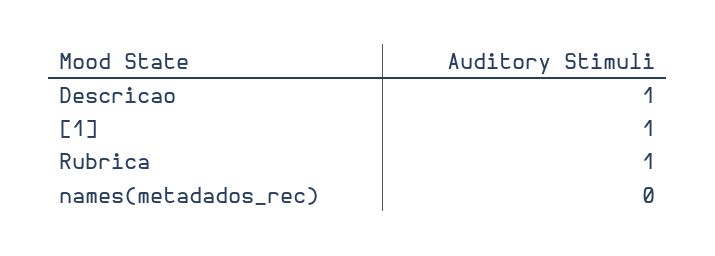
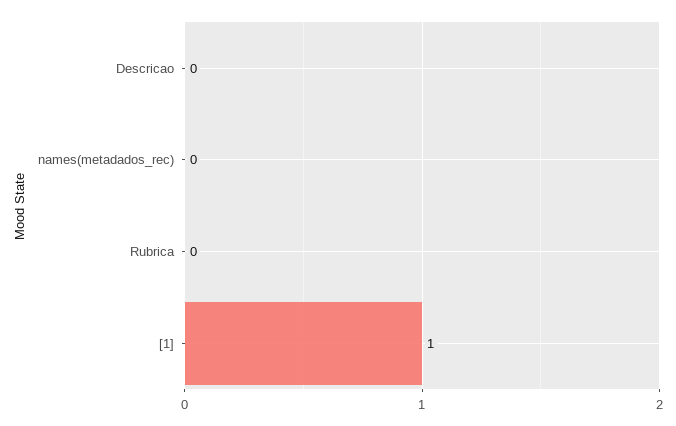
Descricao: 1 -> 0
Rubrica: 1 -> 0

